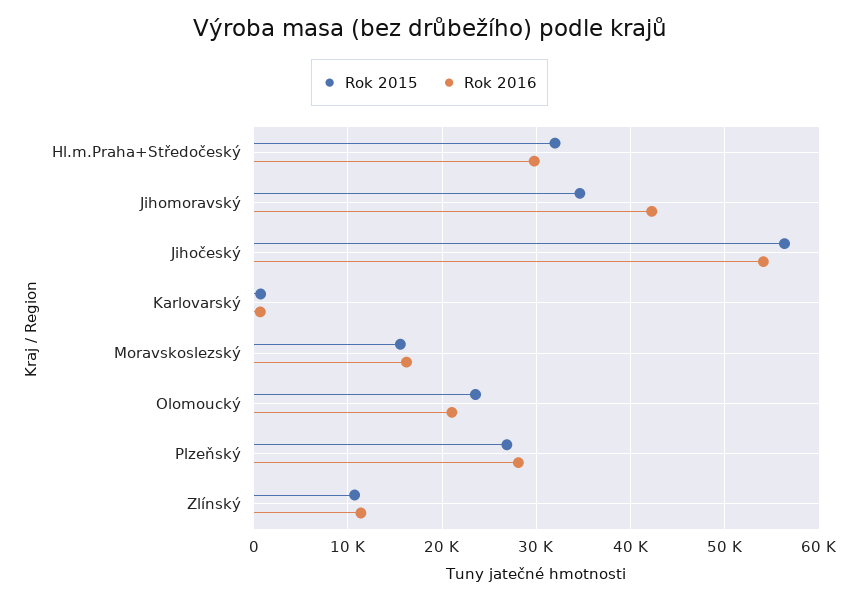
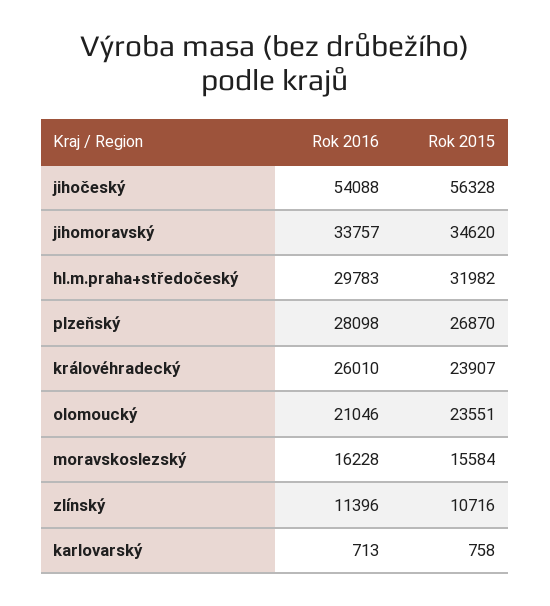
Rok 2016, Jihomoravský: 42000 -> 33757
Rok 2016, královéhradecký: none -> 26010
Rok 2015, královéhradecký: none -> 23907

